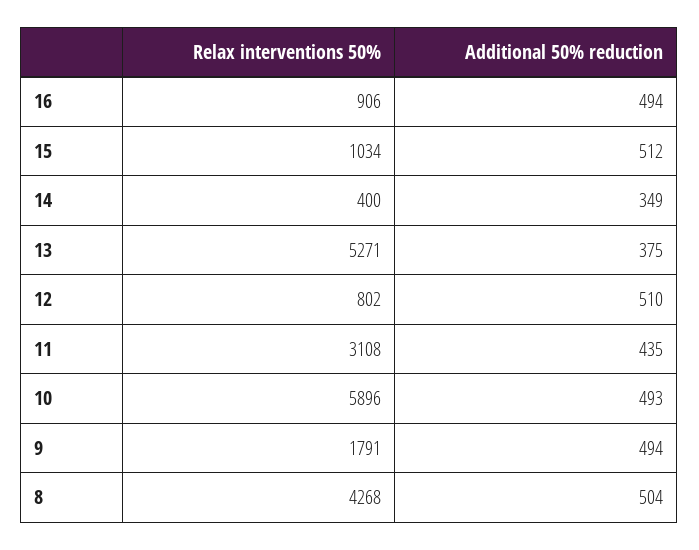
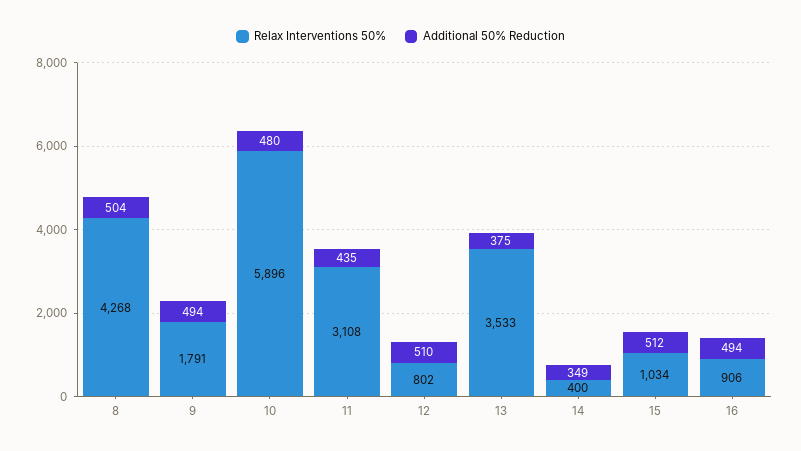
Relax interventions 50%, 13: 5271 -> 3533
Additional 50% reduction, 10: 493 -> 480

